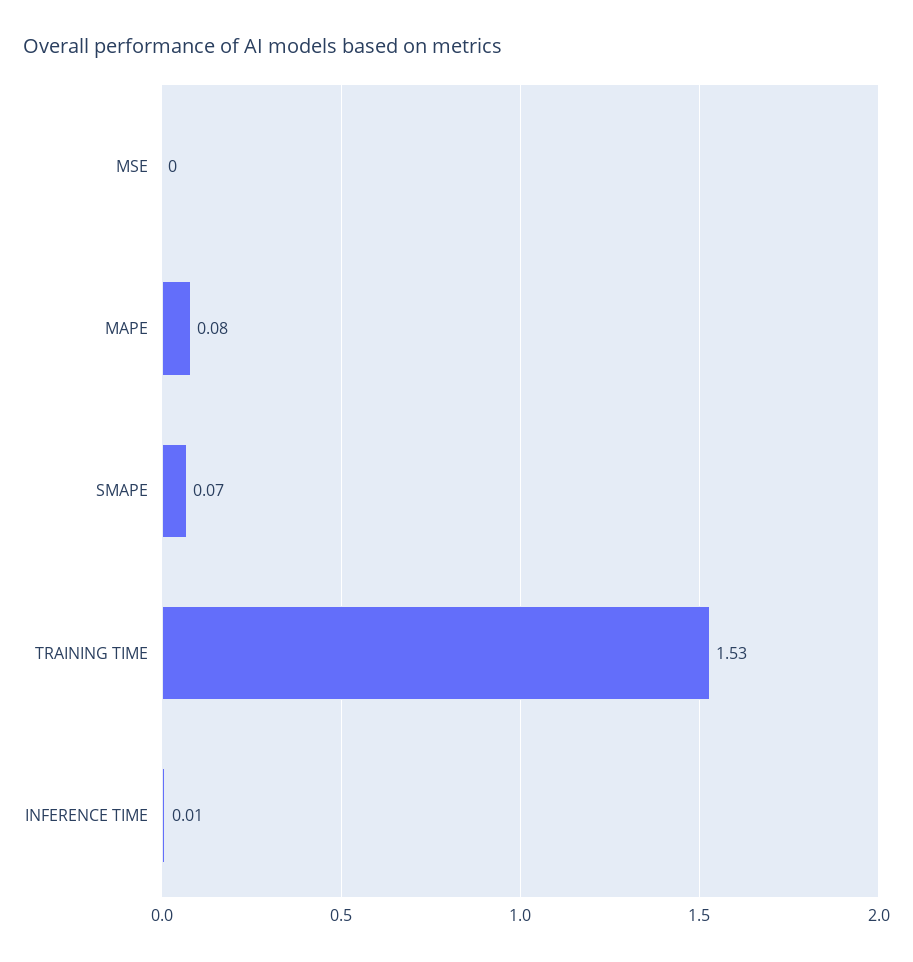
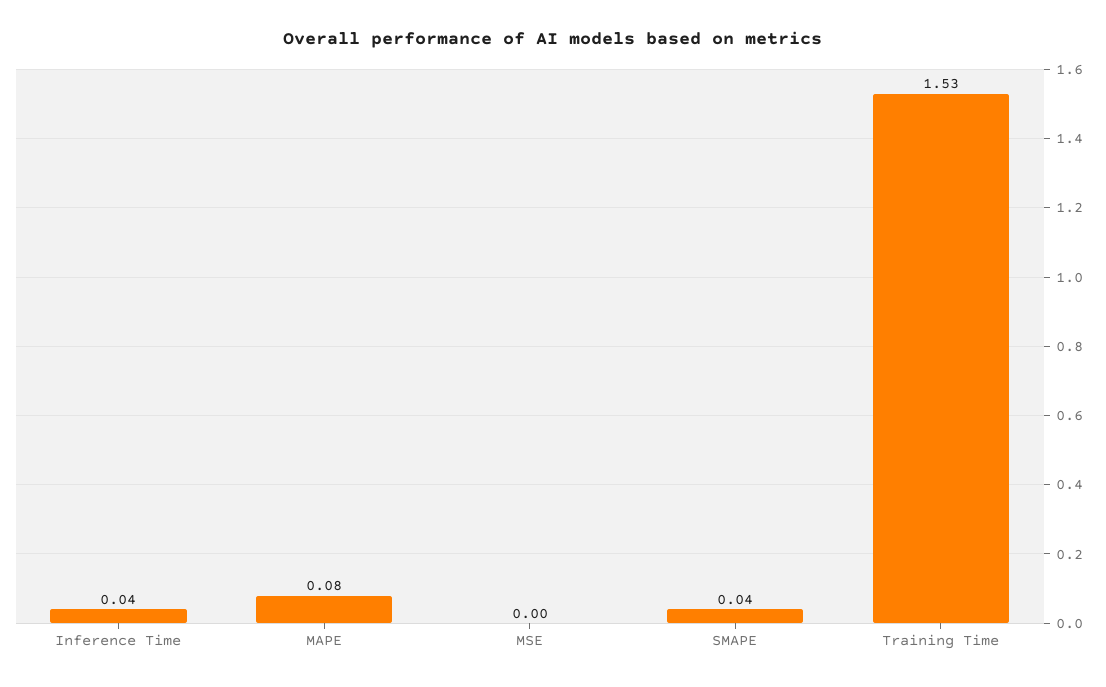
SMAPE: 0.07 -> 0.04
INFERENCE TIME: 0.01 -> 0.04

